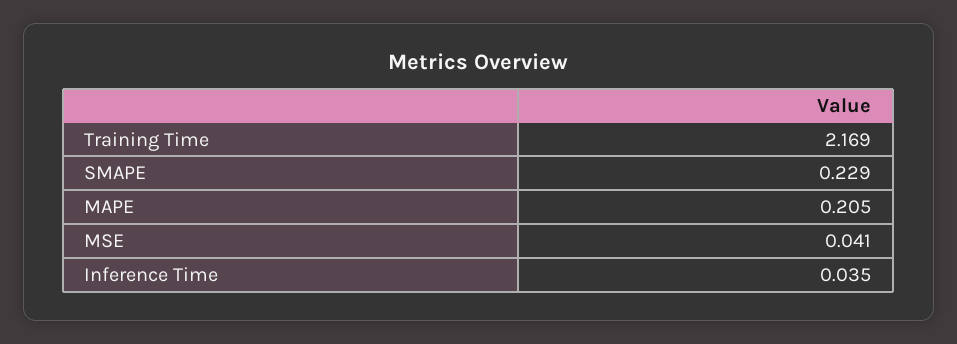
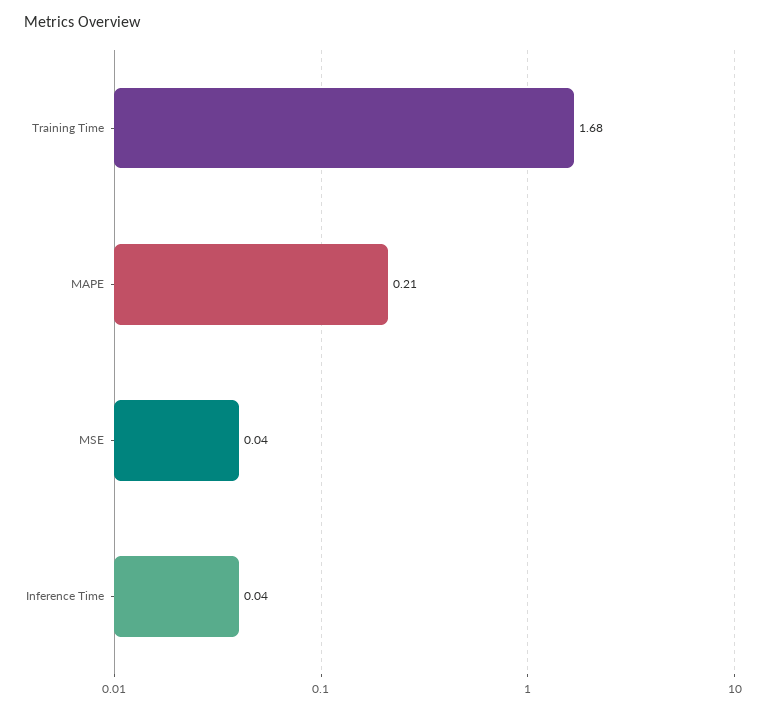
Training Time: 2.169 -> 1.68
SMAPE: 0.229 -> none

